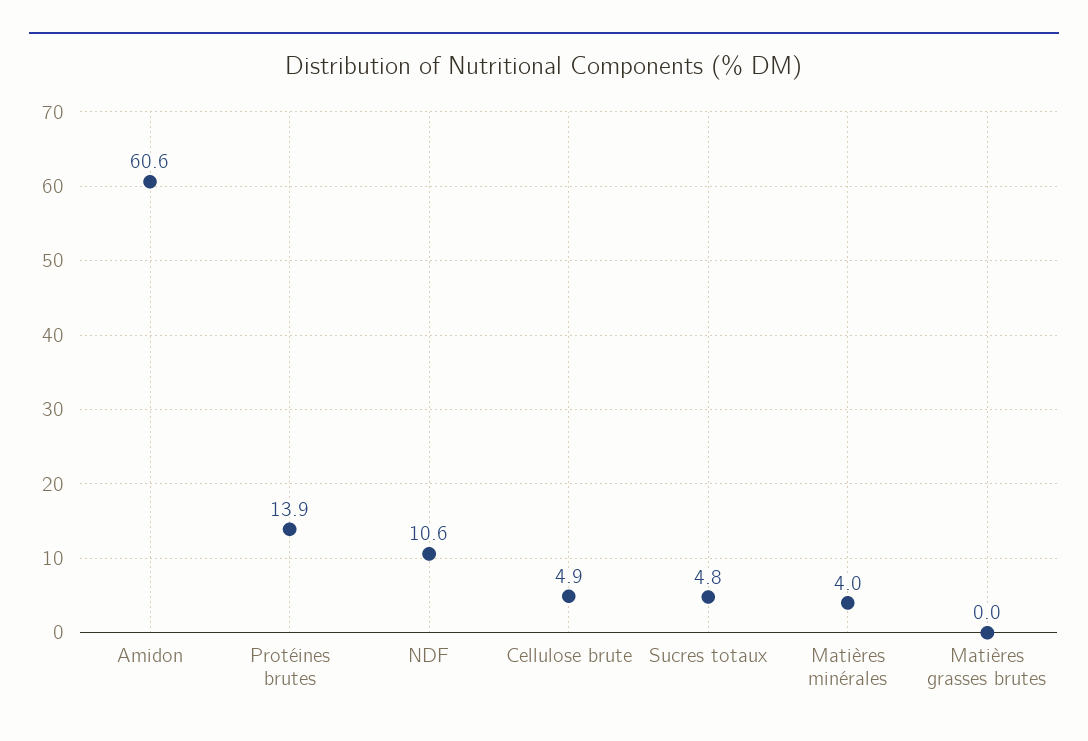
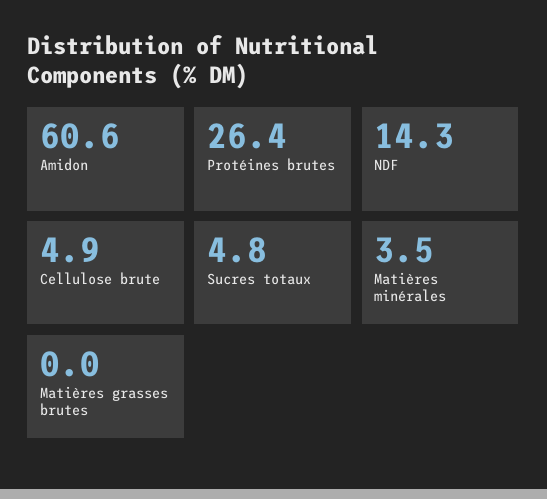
Protéines brutes: 13.9 -> 26.4
NDF: 10.6 -> 14.3
Matières minérales: 4 -> 3.5

